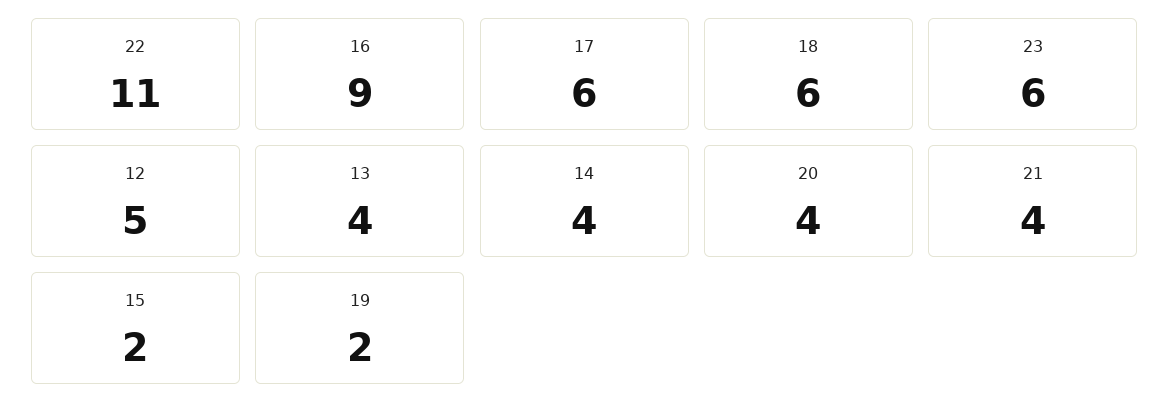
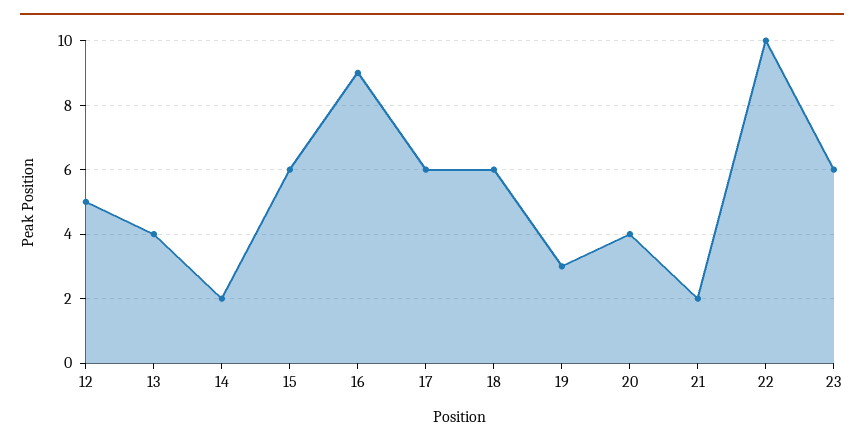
22: 11 -> 10
14: 4 -> 2
21: 4 -> 2
15: 2 -> 6
19: 2 -> 3

